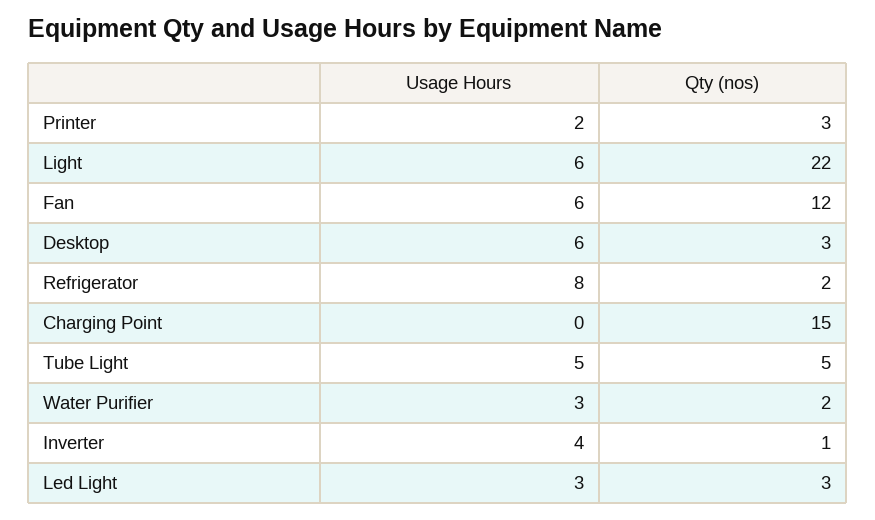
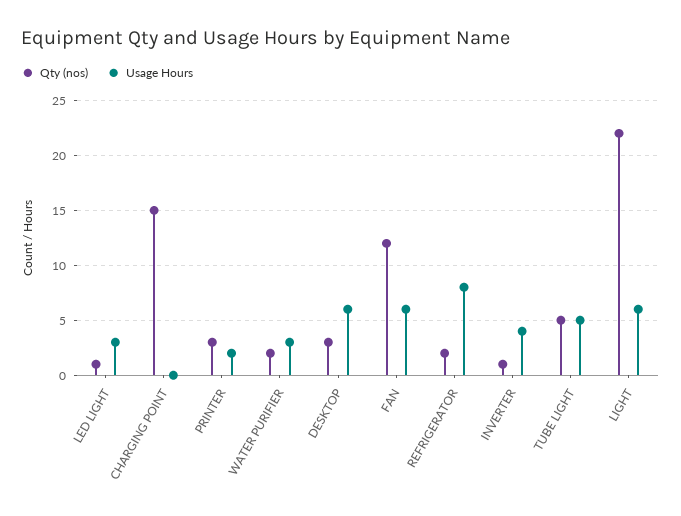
Qty (nos), Led Light: 3 -> 1

